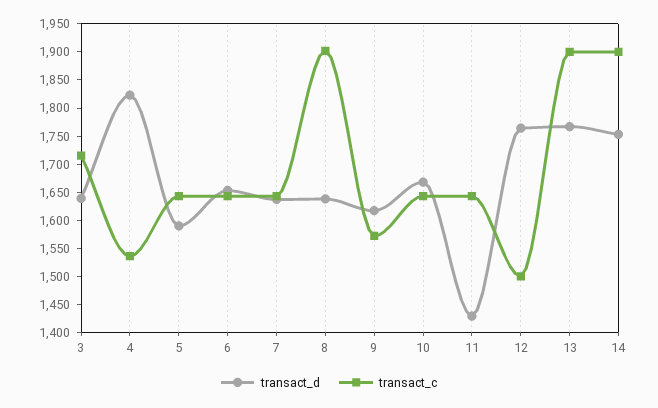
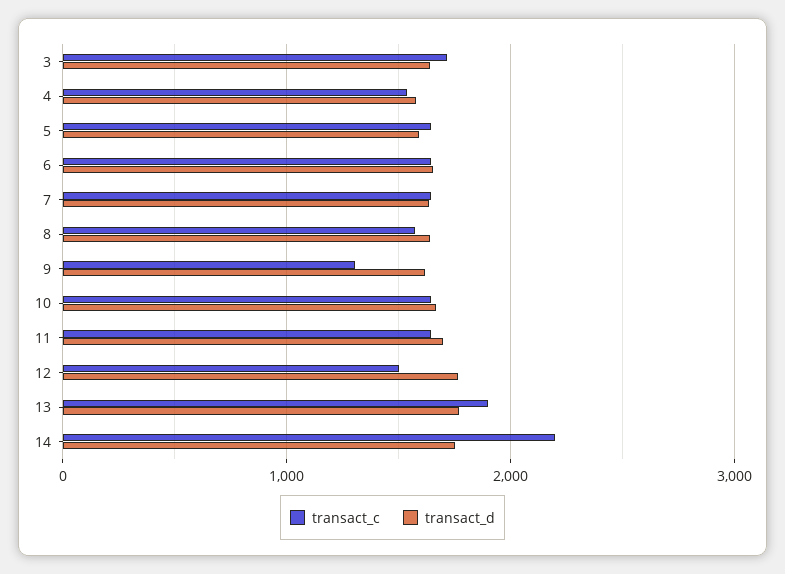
transact_d, 4: 1825 -> 1600
transact_c, 8: 1900 -> 1600
transact_c, 9: 1575 -> 1300
transact_d, 11: 1425 -> 1700
transact_c, 14: 1900 -> 2200

